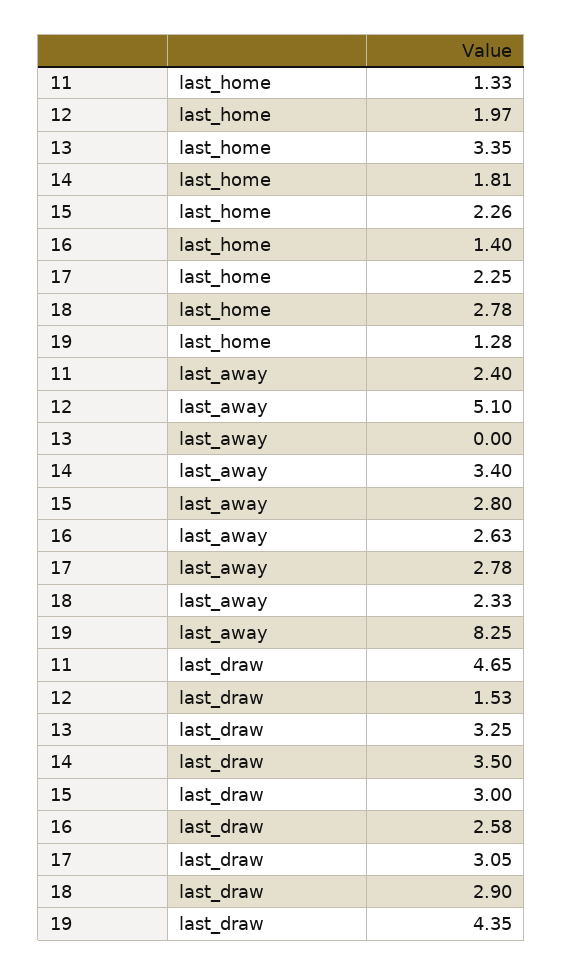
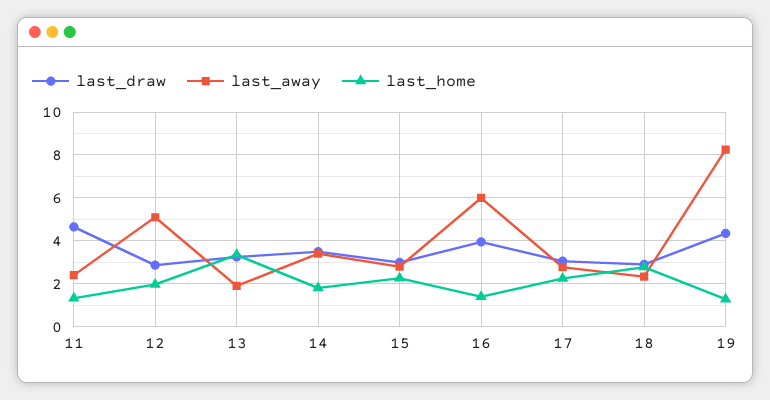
last_away, 13: 0 -> 2
last_away, 16: 2.63 -> 6
last_draw, 12: 1.53 -> 3
last_draw, 16: 2.58 -> 4

